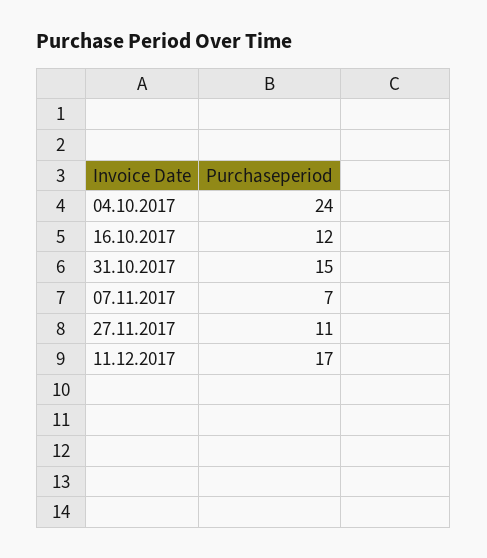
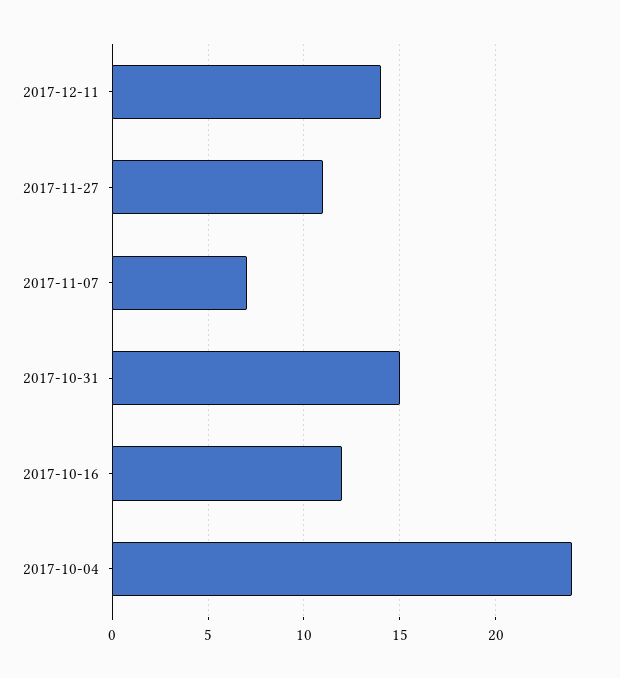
11.12.2017: 17 -> 14

